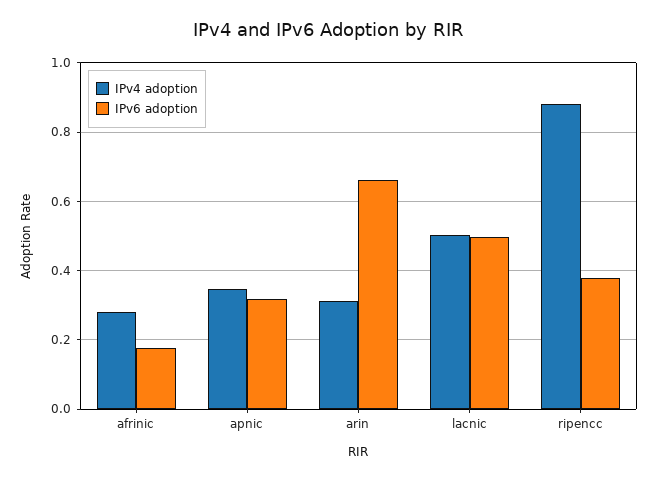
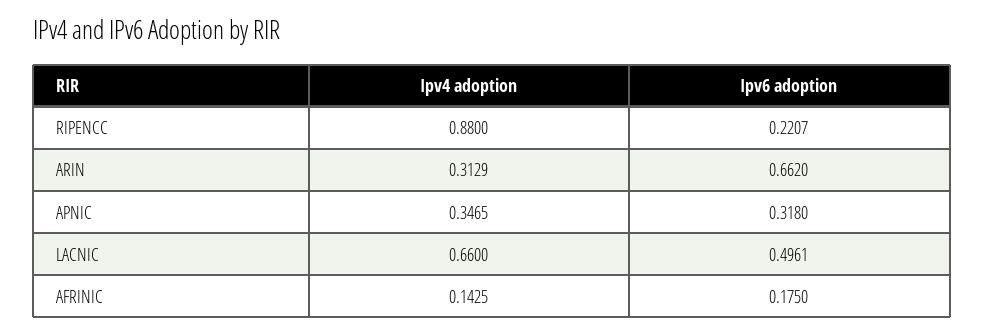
IPv4 adoption, afrinic: 0.28 -> 0.1425
IPv4 adoption, lacnic: 0.5 -> 0.66
IPv6 adoption, ripencc: 0.38 -> 0.2207

